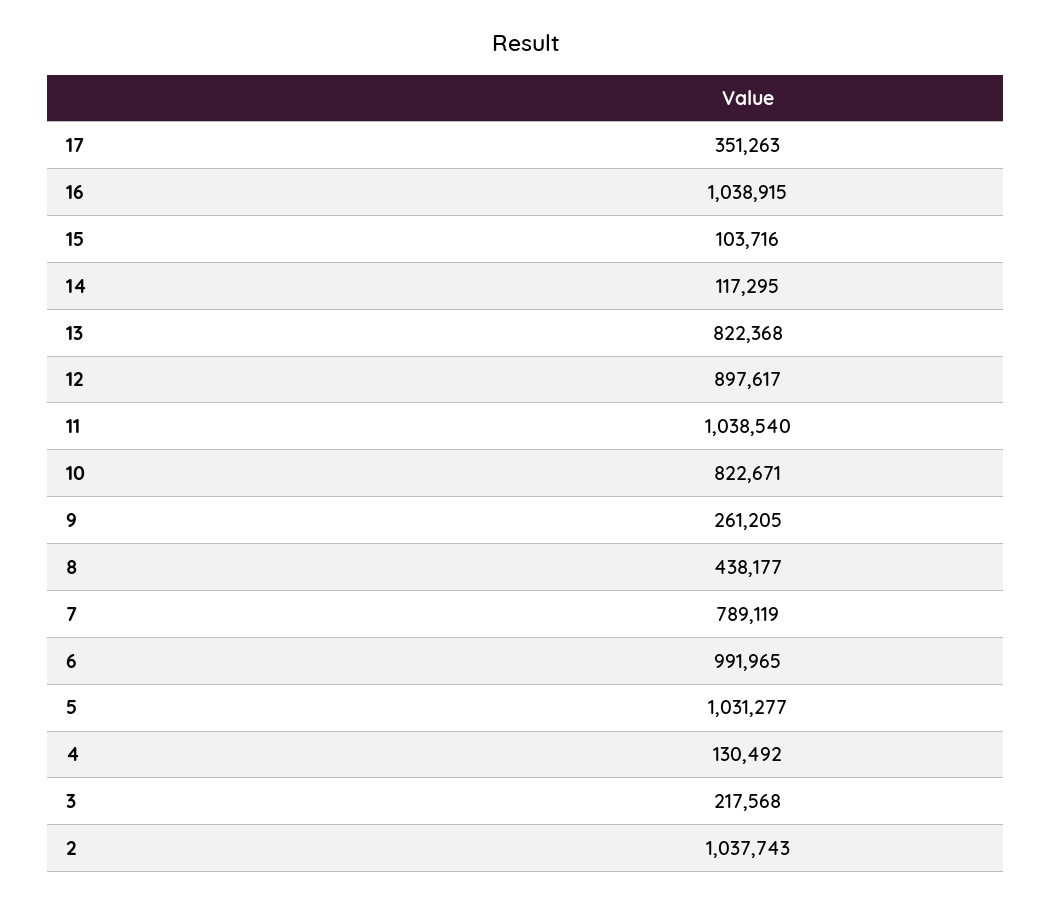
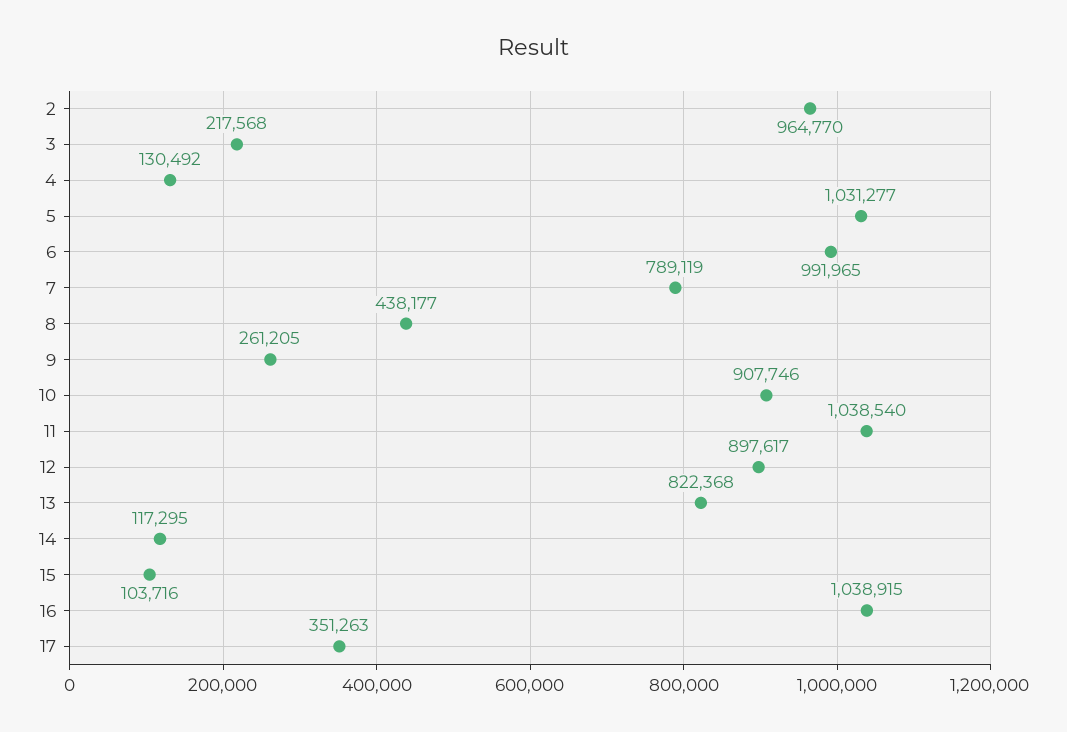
10: 822671 -> 907746
2: 1037743 -> 964770

